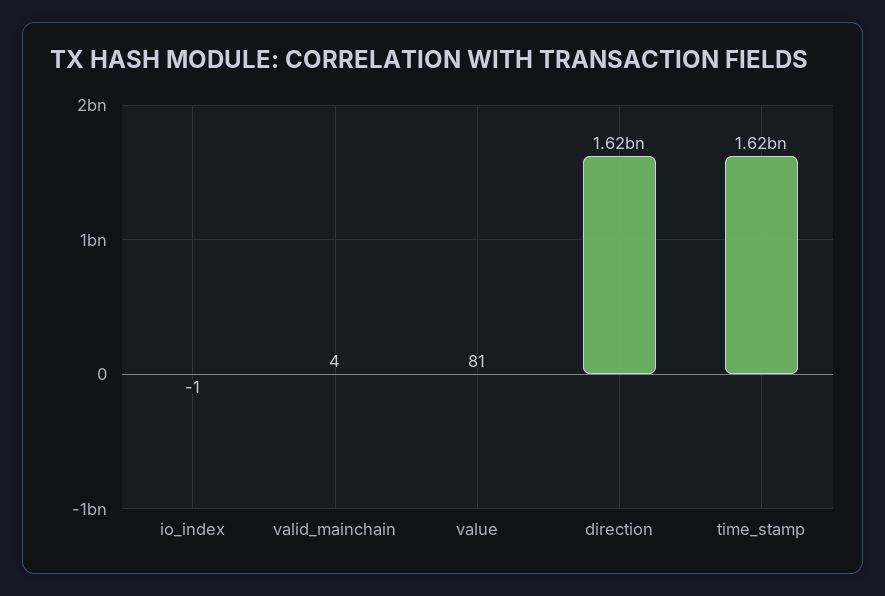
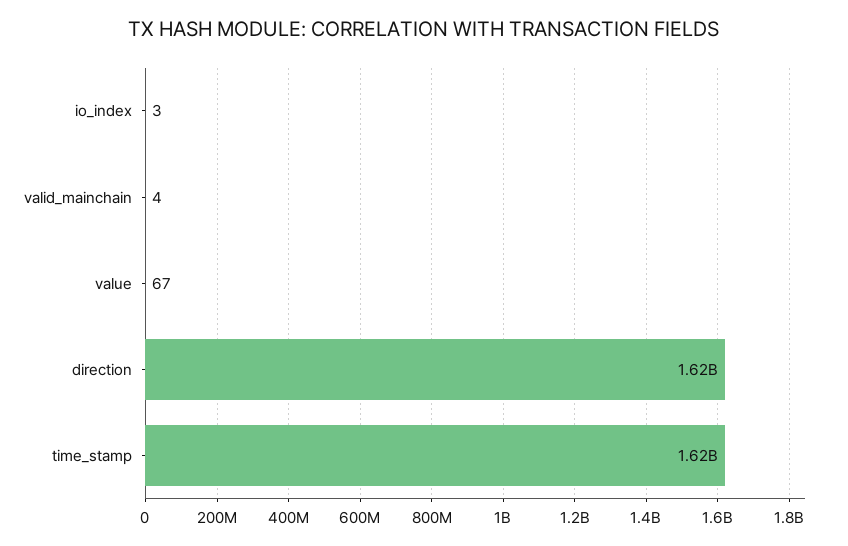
io_index: -1 -> 3
value: 81 -> 67

